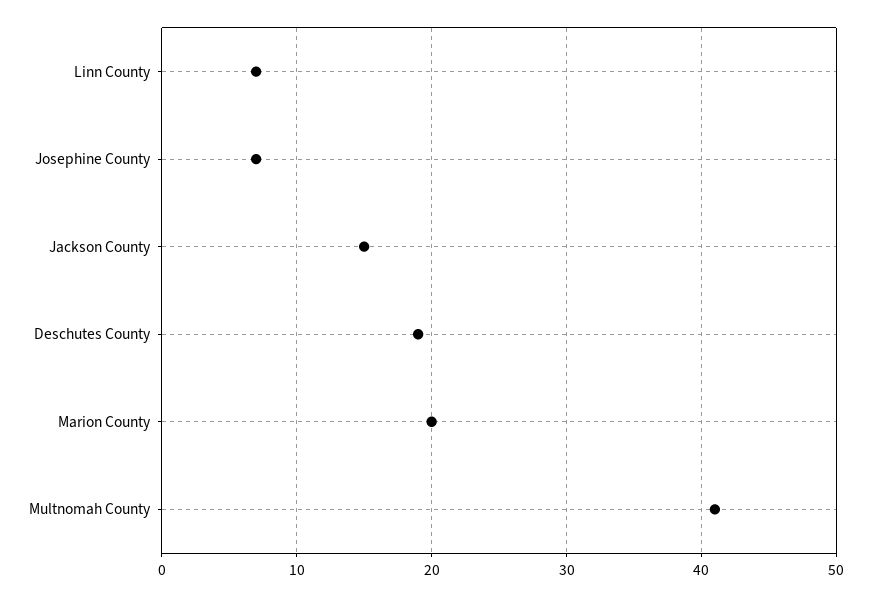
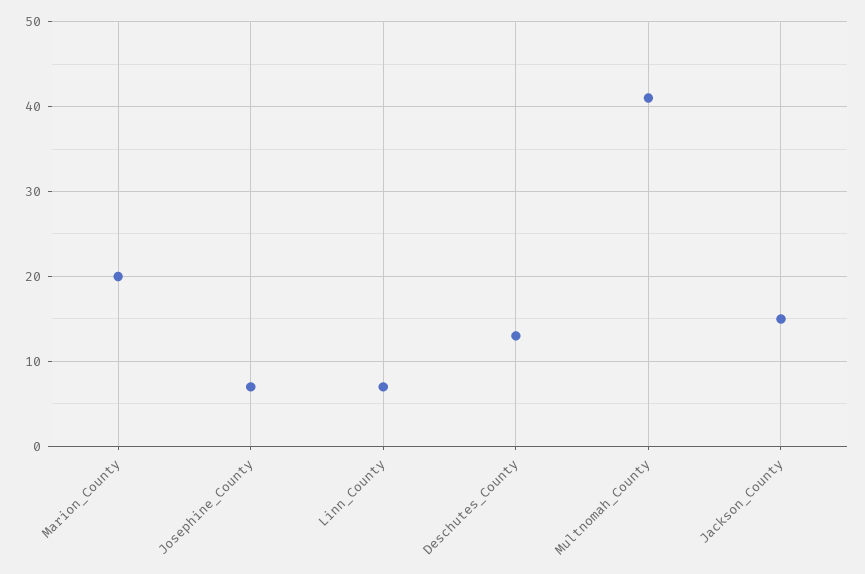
Deschutes County: 19 -> 13

